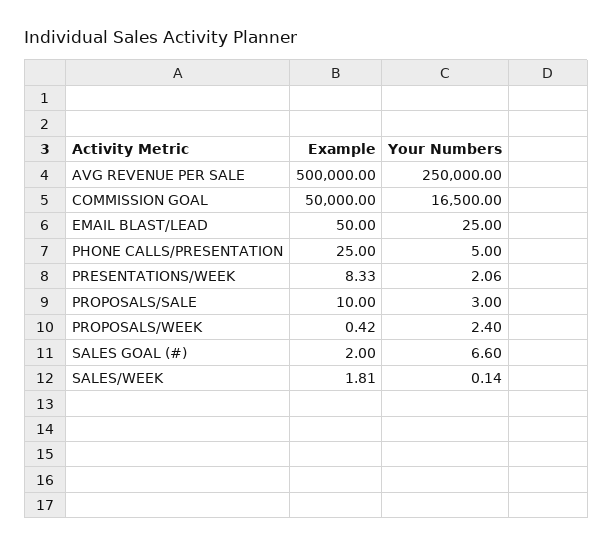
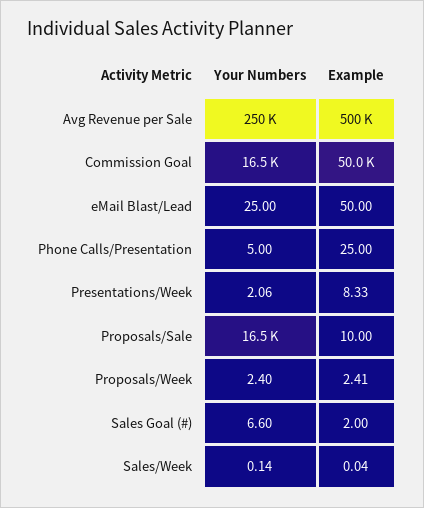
Your Numbers, PROPOSALS/SALE: 3 -> 16500
Example, PROPOSALS/WEEK: 0.42 -> 2.41
Example, SALES/WEEK: 1.81 -> 0.04

